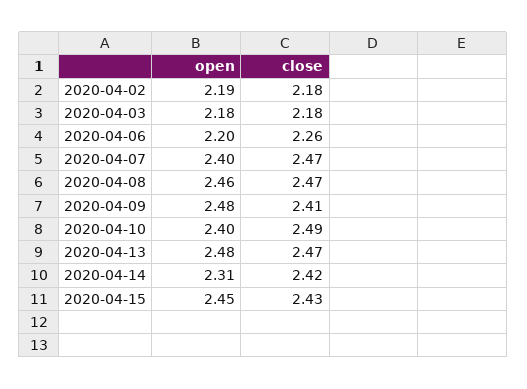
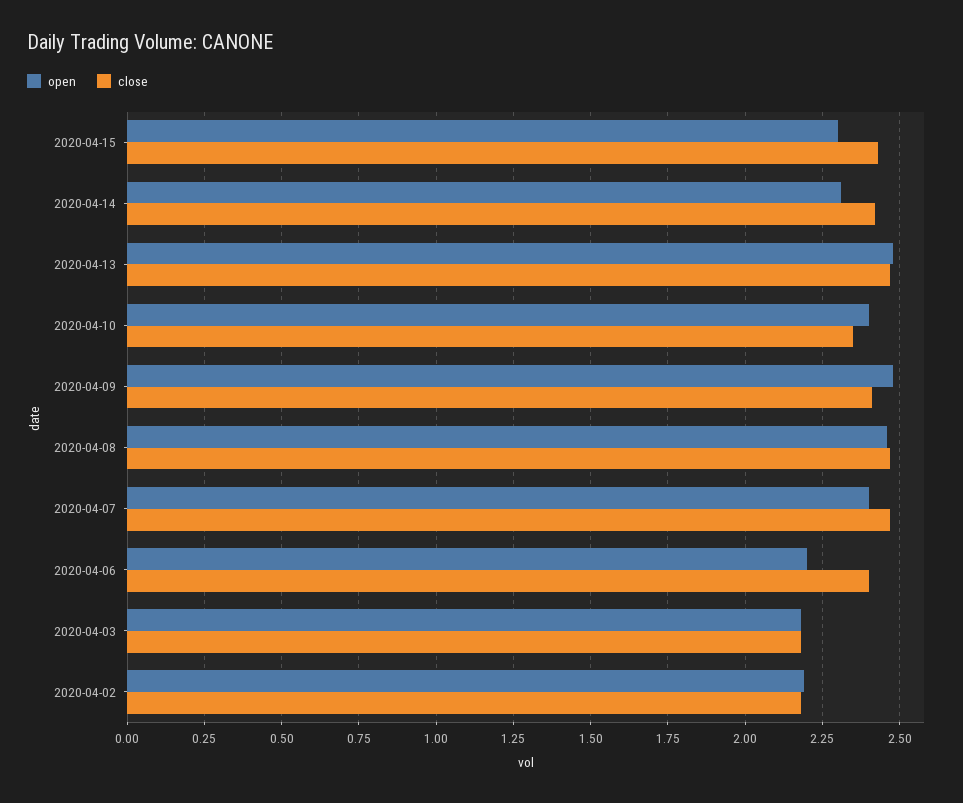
close, 2020-04-06: 2.26 -> 2.4
close, 2020-04-10: 2.49 -> 2.35
open, 2020-04-15: 2.45 -> 2.3

